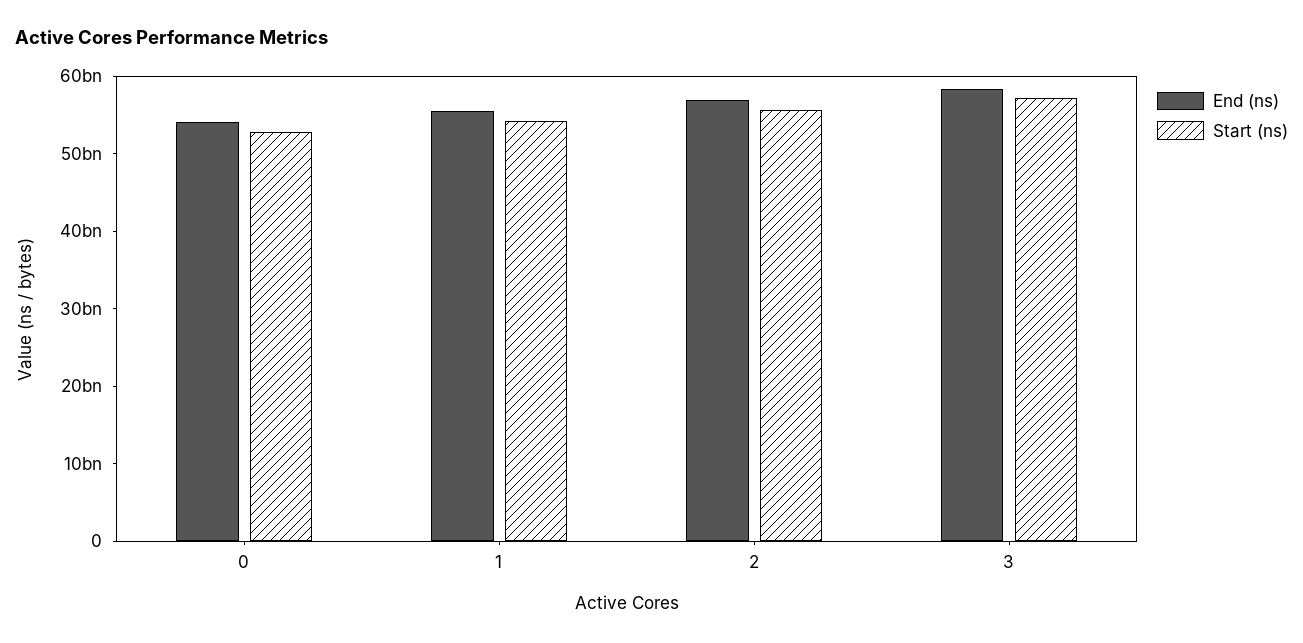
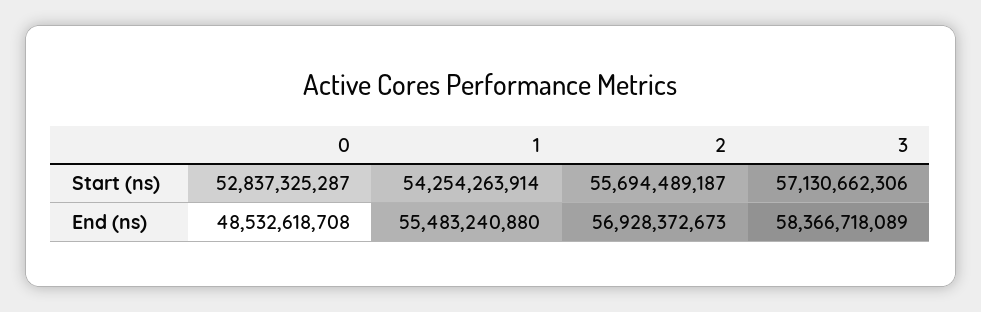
End (ns), 0: 54000000000 -> 48532618708

